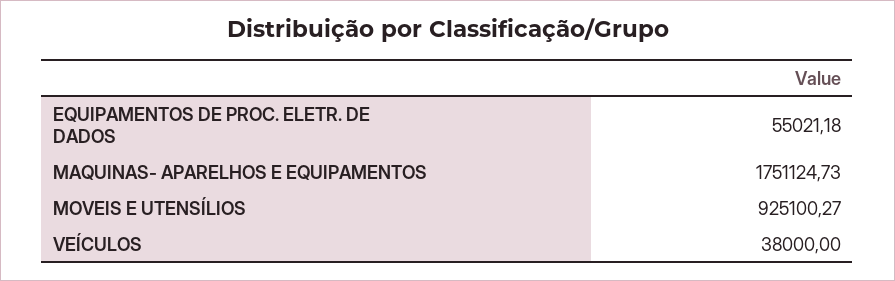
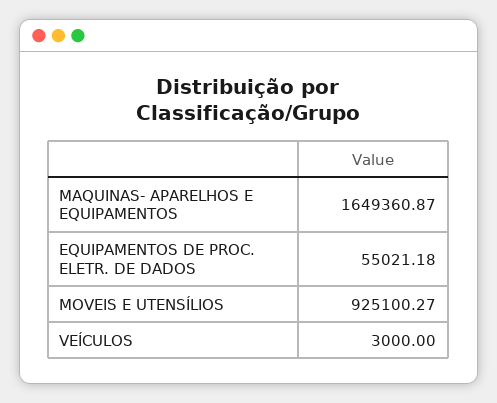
MAQUINAS- APARELHOS E EQUIPAMENTOS: 1751124.73 -> 1649360.87
VEÍCULOS: 38000 -> 3000

